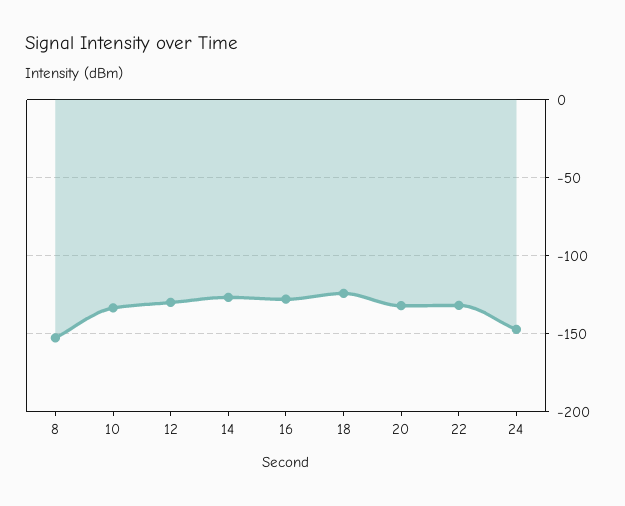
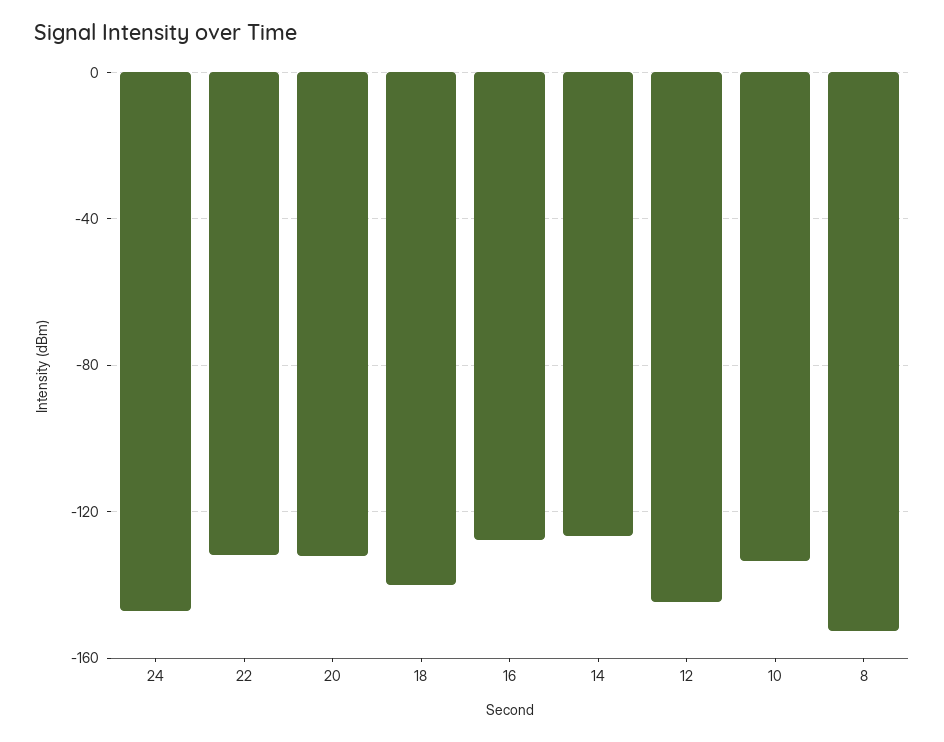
12: -130 -> -145
18: -125 -> -140

